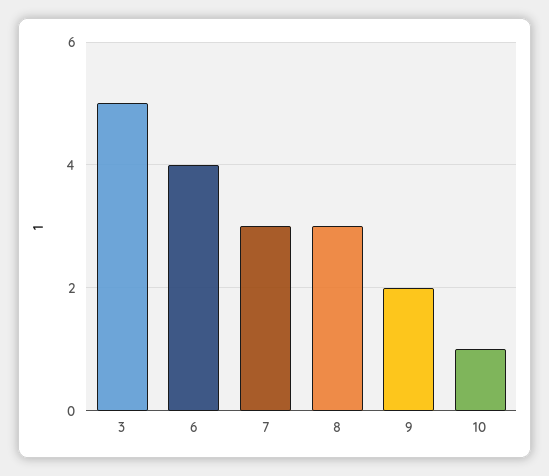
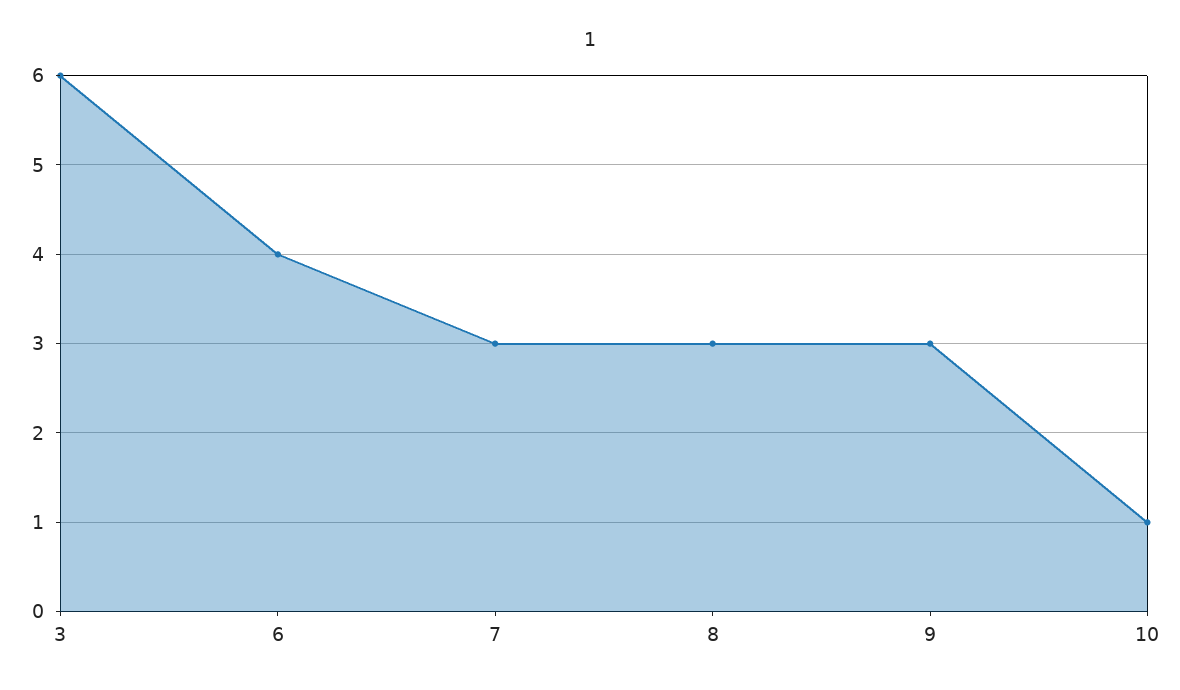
3: 5 -> 6
9: 2 -> 3

